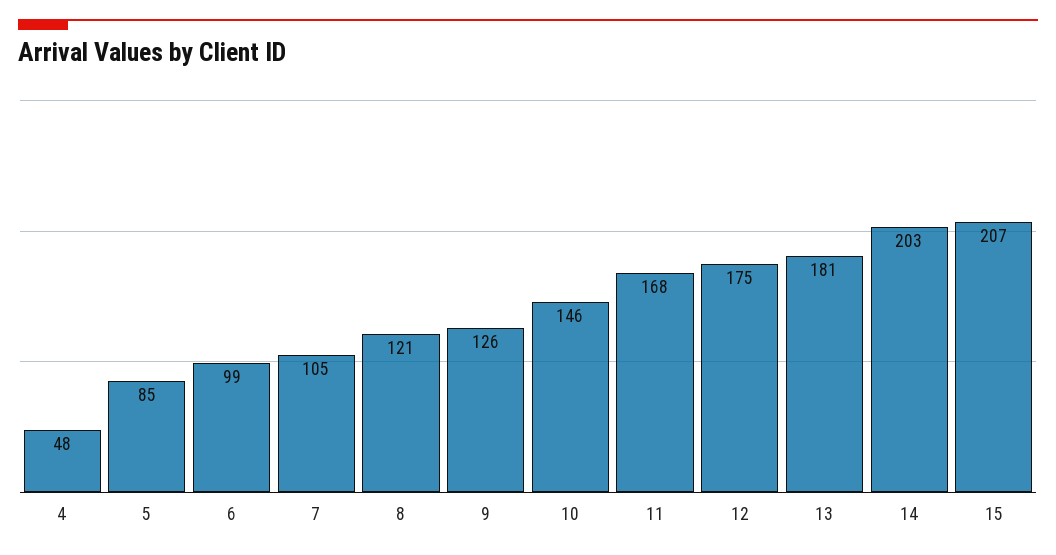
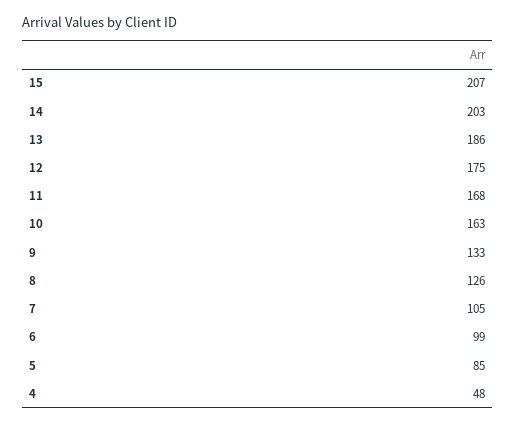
8: 121 -> 126
9: 126 -> 133
10: 146 -> 163
13: 181 -> 186

